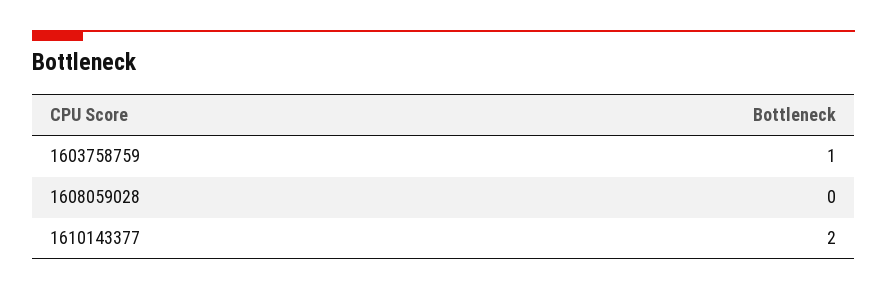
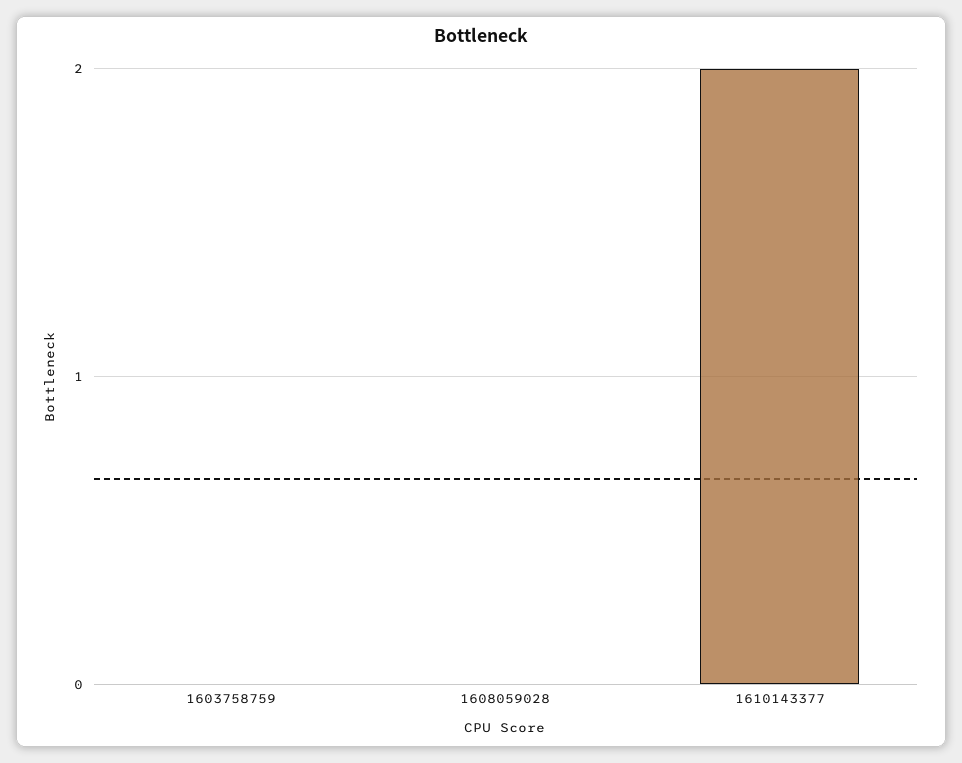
1603758759: 1 -> 0

